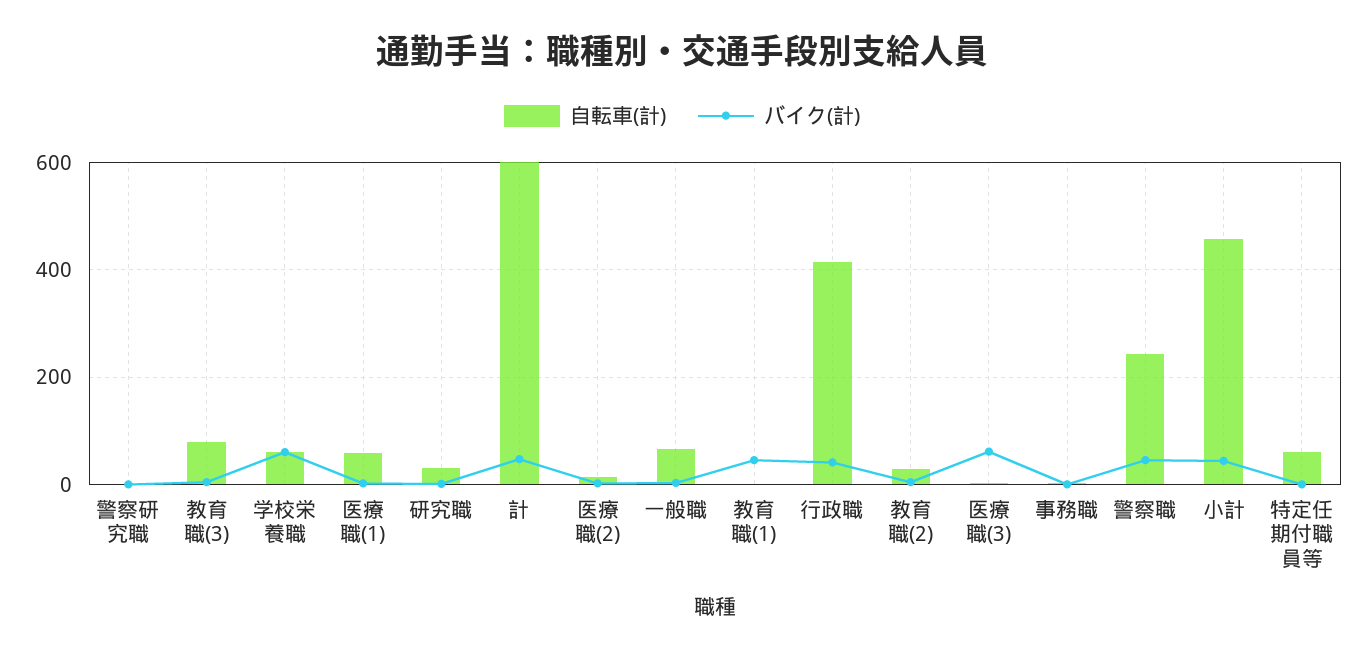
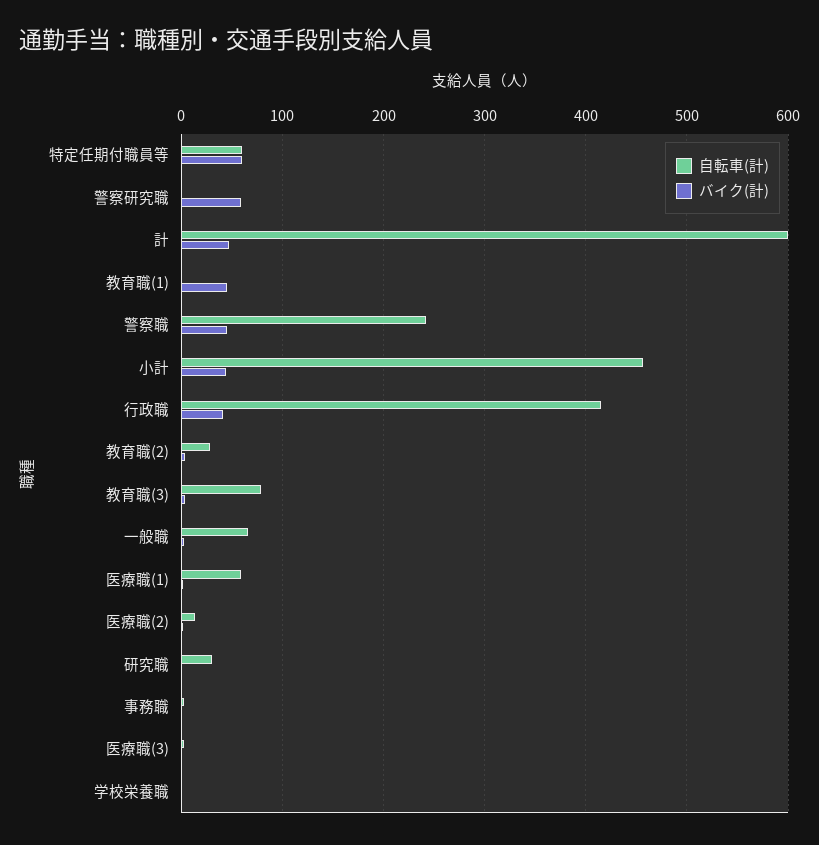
バイク(計), 警察研究職: 0 -> 60
自転車(計), 学校栄養職: 60 -> 0
バイク(計), 学校栄養職: 60 -> 0
バイク(計), 医療職(3): 60 -> 0
バイク(計), 特定任期付職員等: 0 -> 60

